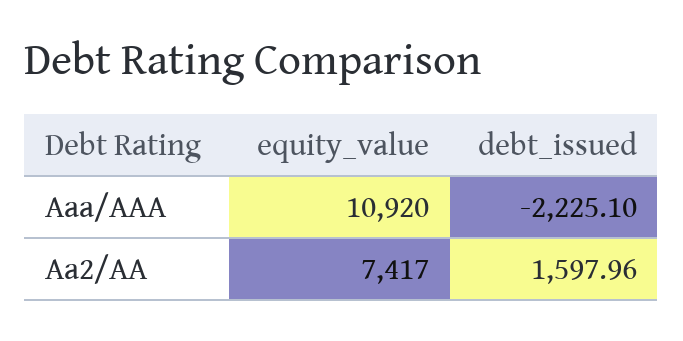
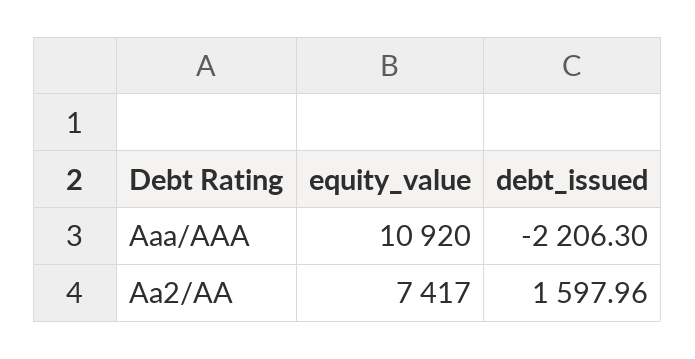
debt_issued, Aaa/AAA: -2225.1 -> -2206.3

